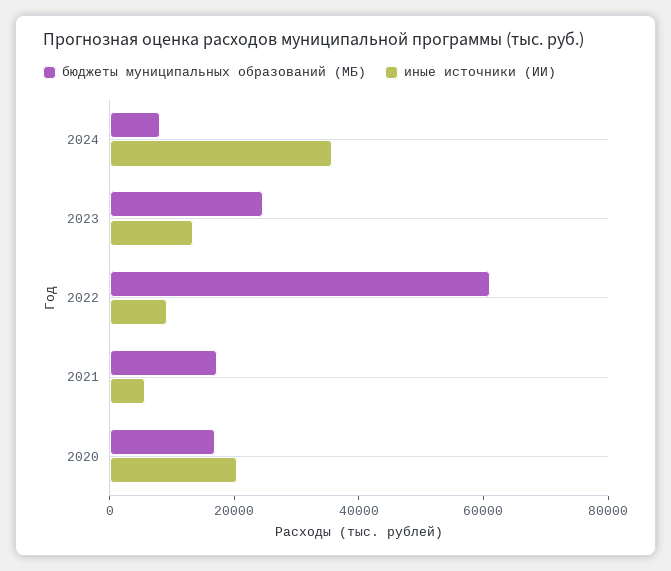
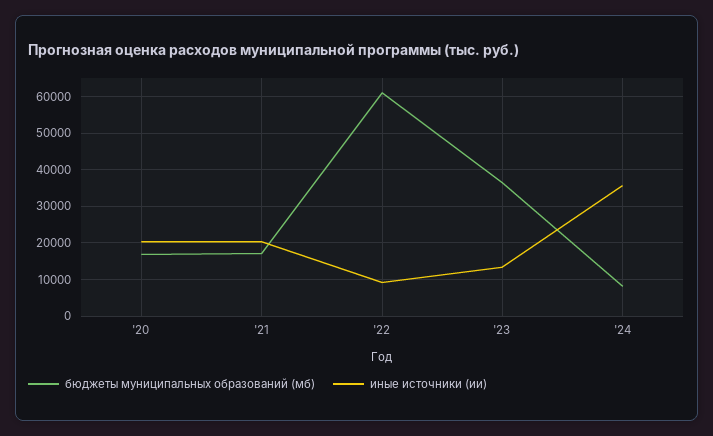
бюджеты муниципальных образований (МБ), 2023: 25000 -> 36000
иные источники (ИИ), 2021: 5000 -> 20000

